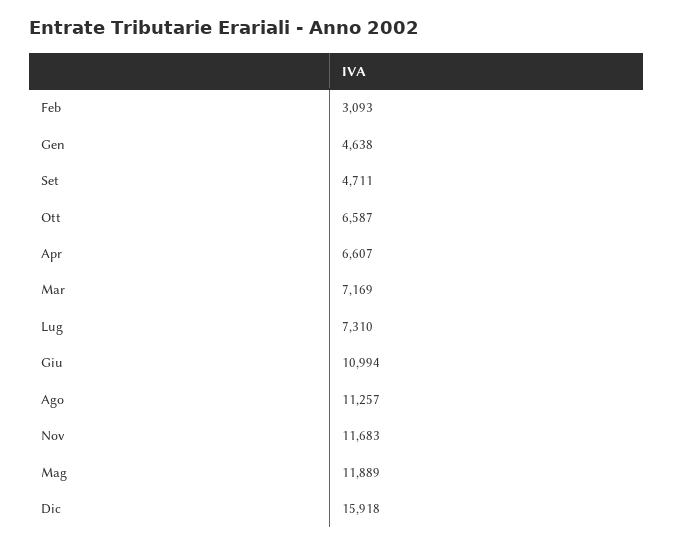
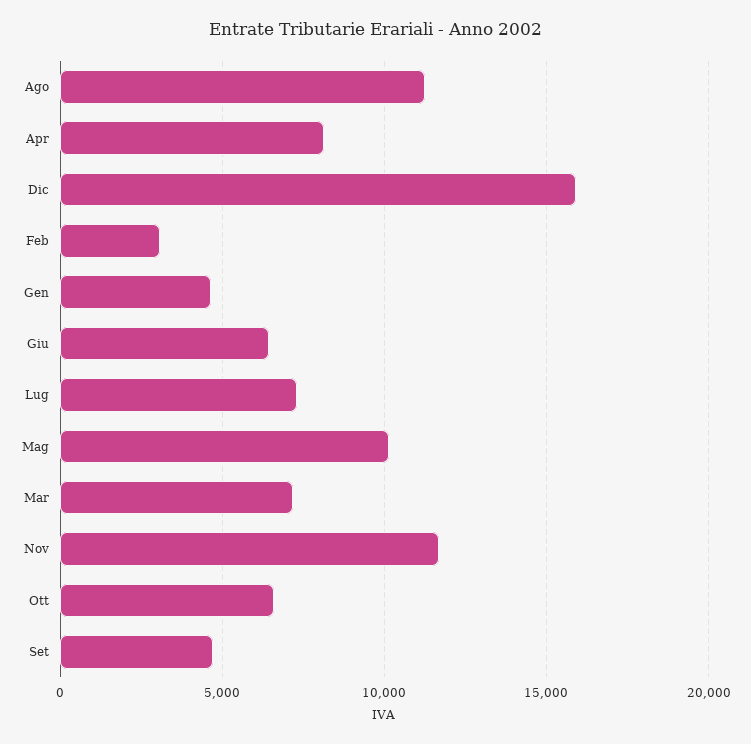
Apr: 6607 -> 8000
Giu: 10994 -> 6500
Mag: 11889 -> 10000

